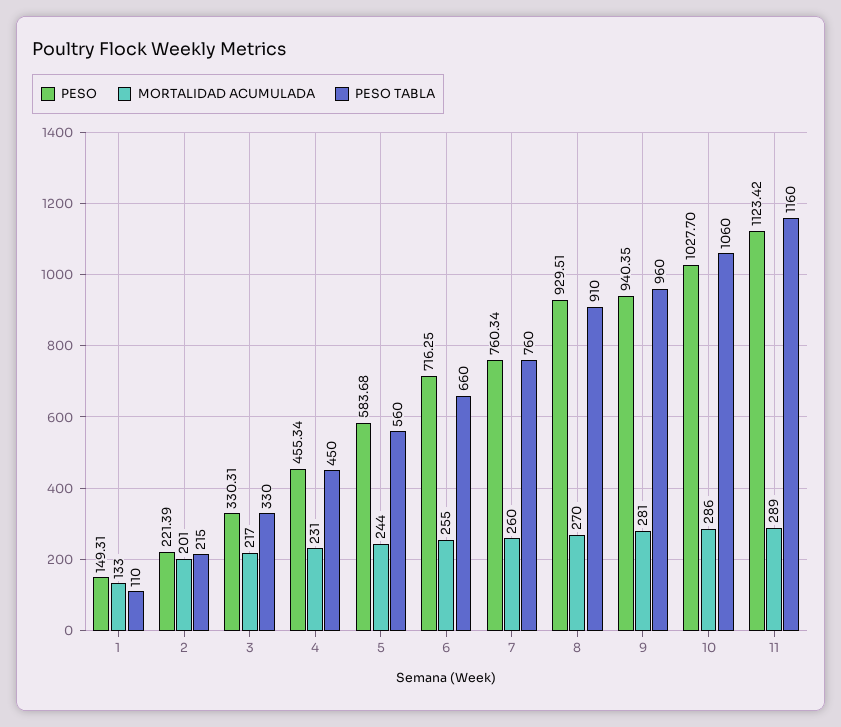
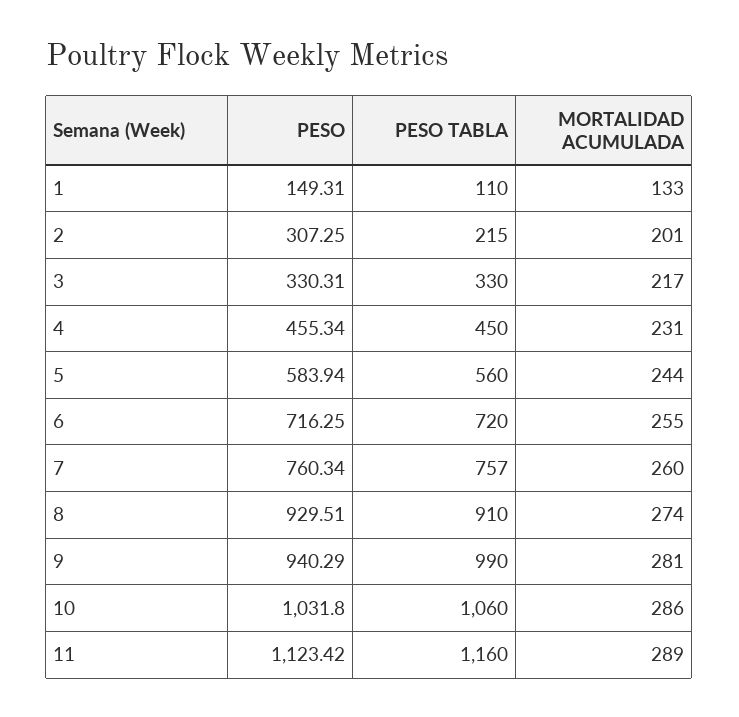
PESO, 2: 221.39 -> 307.25
PESO, 5: 583.68 -> 583.94
PESO TABLA, 6: 660 -> 720
PESO TABLA, 7: 760 -> 757
MORTALIDAD ACUMULADA, 8: 270 -> 274
PESO, 9: 940.35 -> 940.29
PESO TABLA, 9: 960 -> 990
PESO, 10: 1027.7 -> 1031.8

